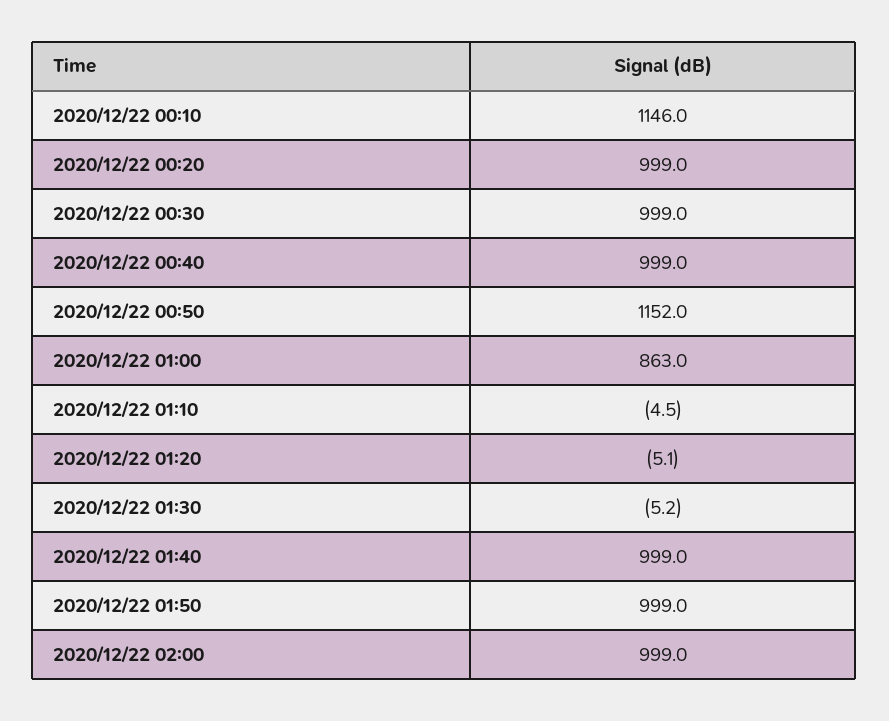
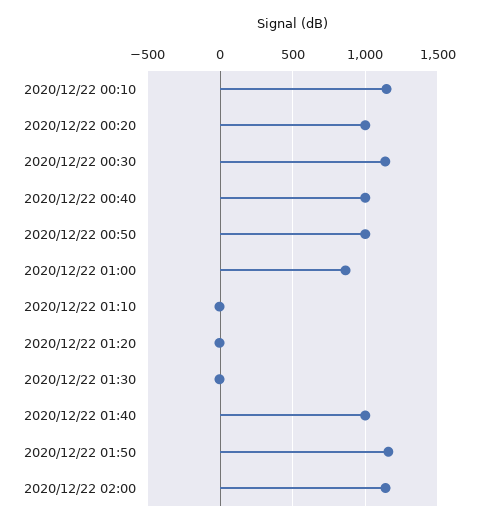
2020/12/22 00:30: 999 -> 1150
2020/12/22 00:50: 1152 -> 1000
2020/12/22 01:50: 999 -> 1150
2020/12/22 02:00: 999 -> 1150

